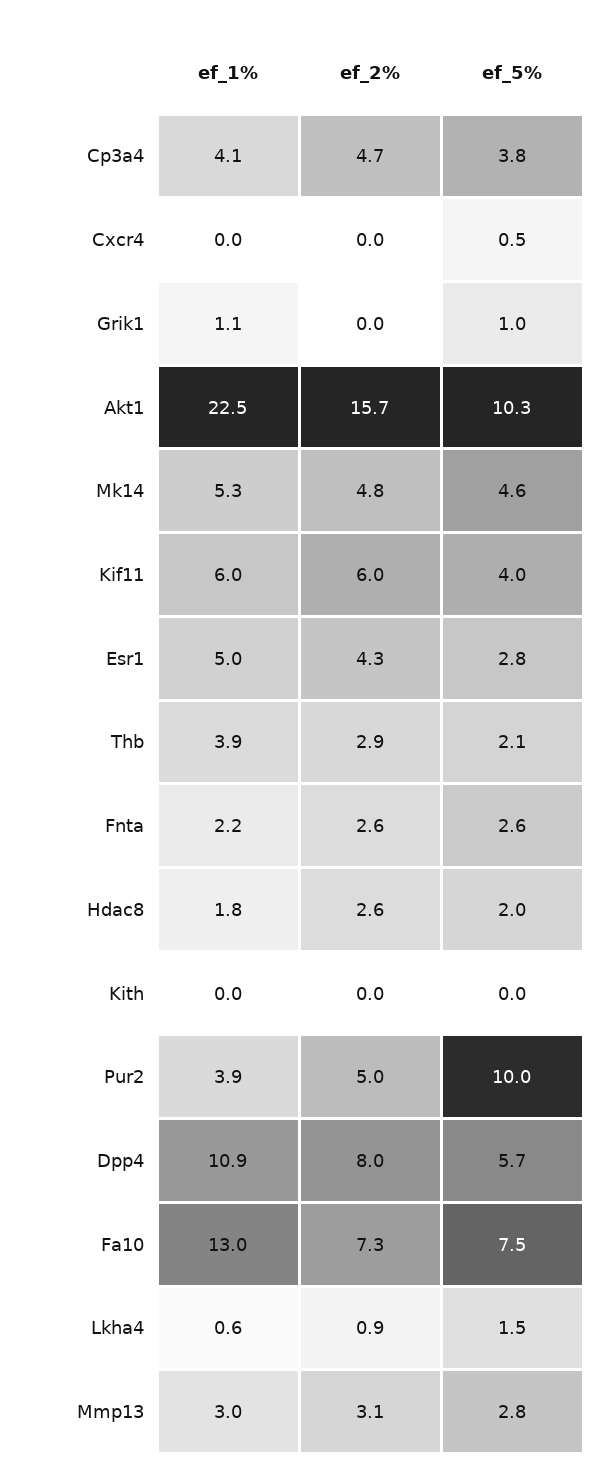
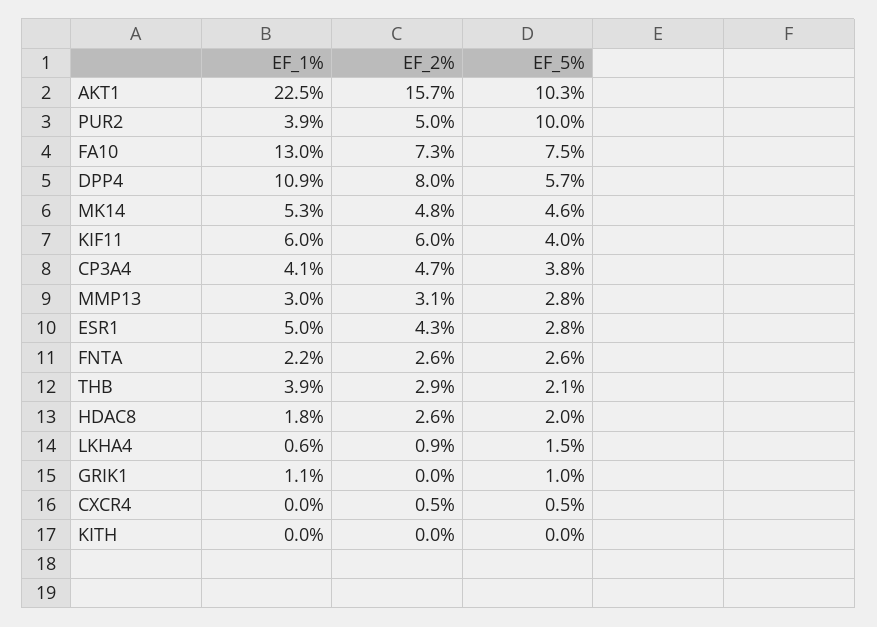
ef_2%, Cxcr4: 0 -> 0.5

